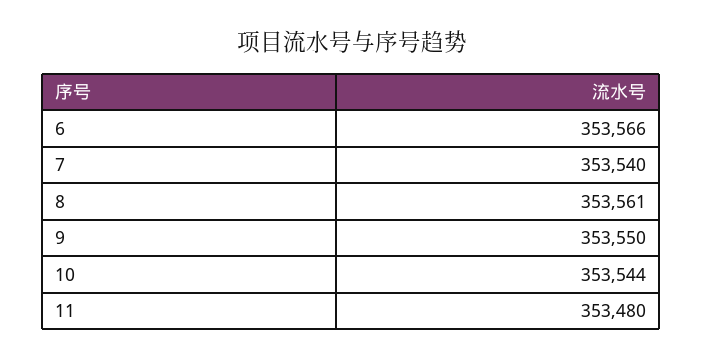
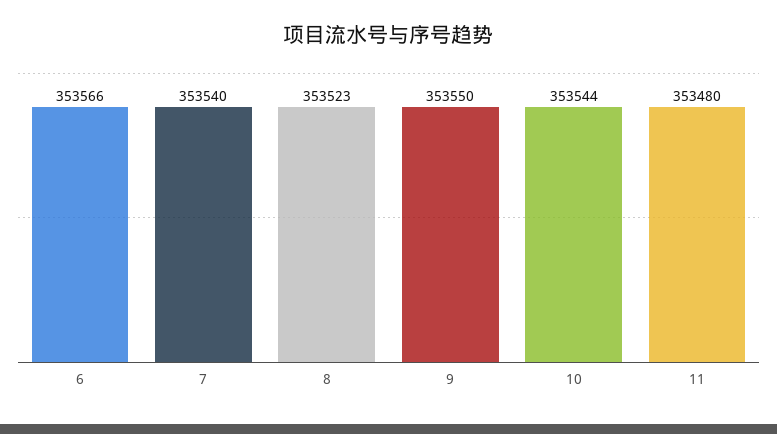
8: 353561 -> 353523

